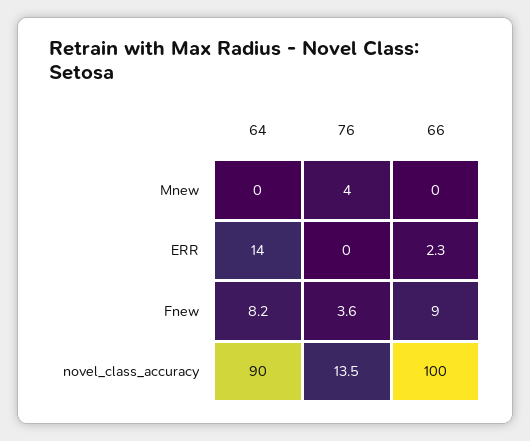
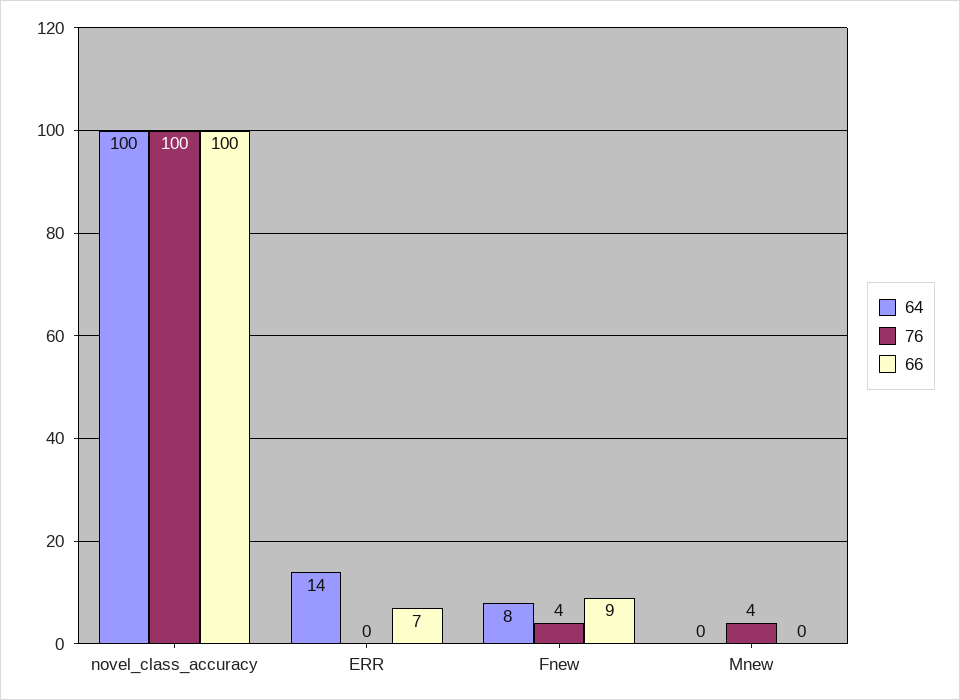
66, ERR: 2.3 -> 7
64, novel_class_accuracy: 90 -> 100
76, novel_class_accuracy: 13.5 -> 100

